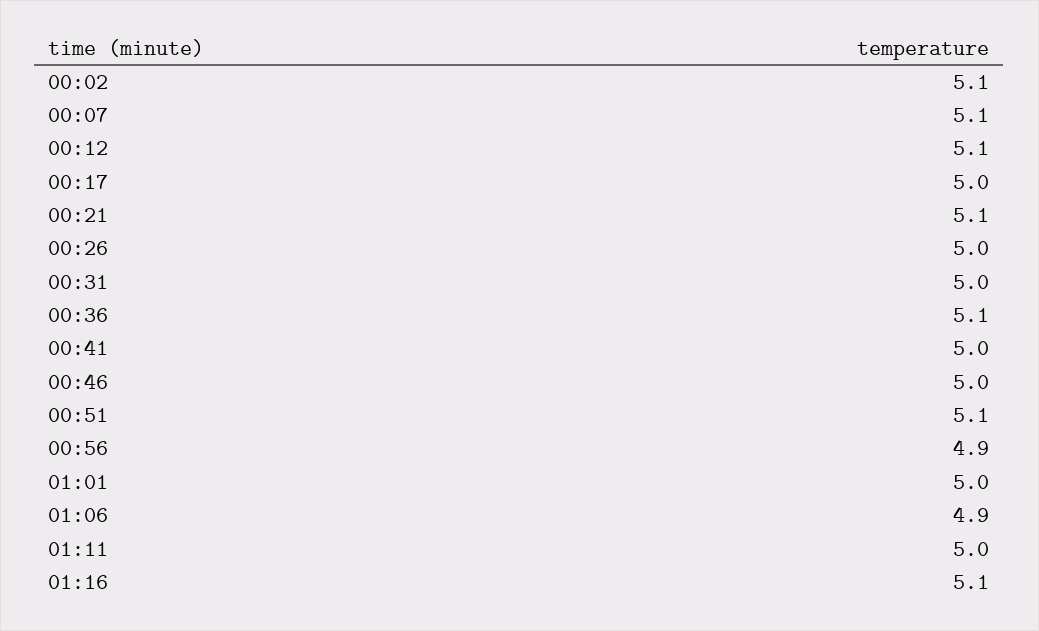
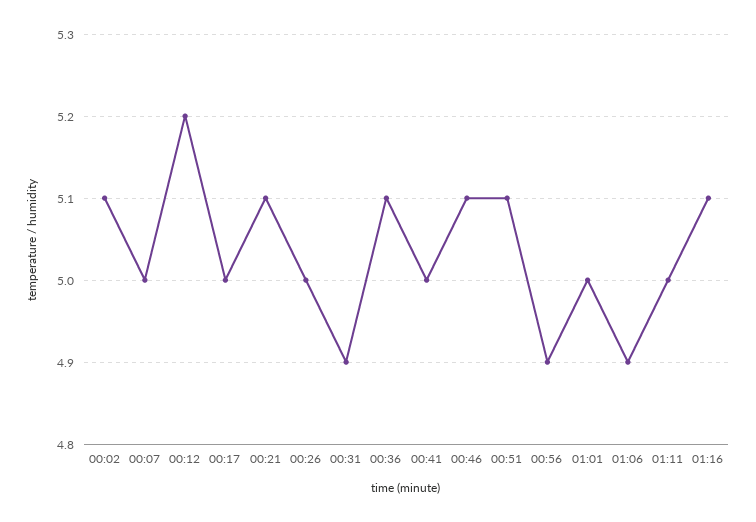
00:07: 5.1 -> 5
00:12: 5.1 -> 5.2
00:31: 5 -> 4.9
00:46: 5 -> 5.1

